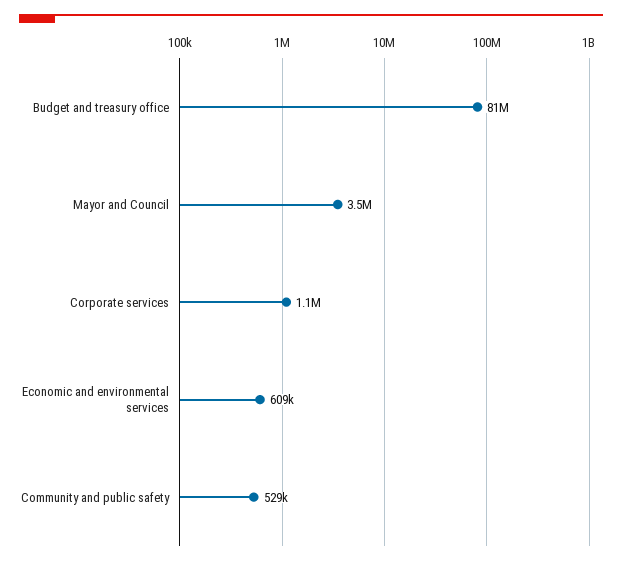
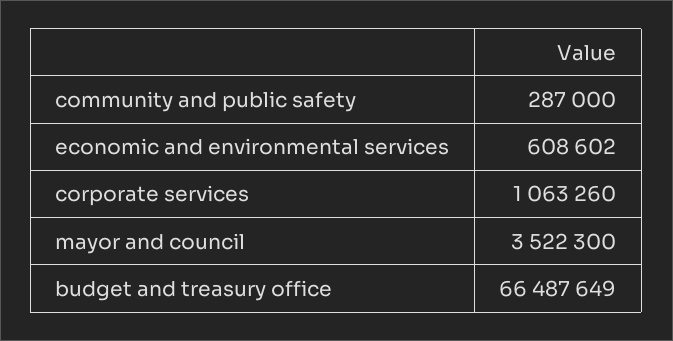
Budget and treasury office: 81000000 -> 66487649
Community and public safety: 529000 -> 287000

